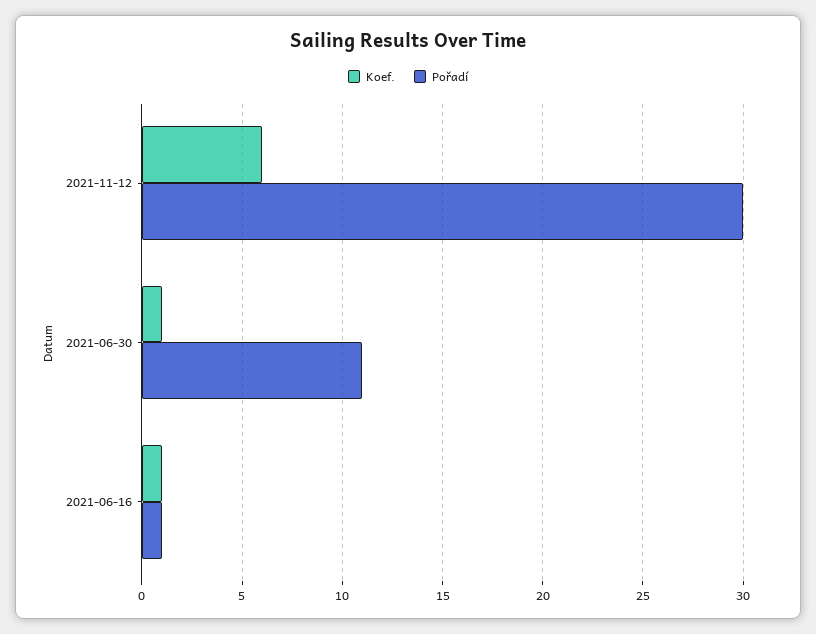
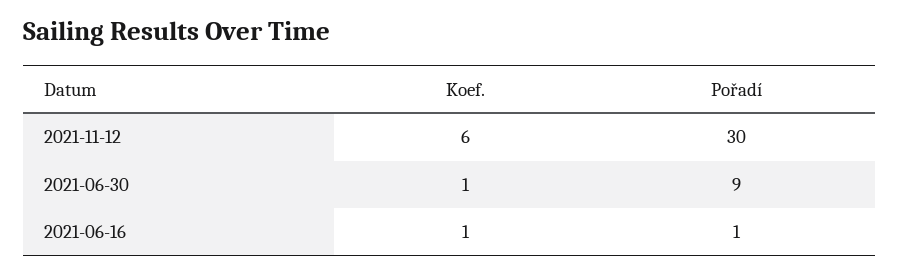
Pořadí, 2021-06-30: 11 -> 9

